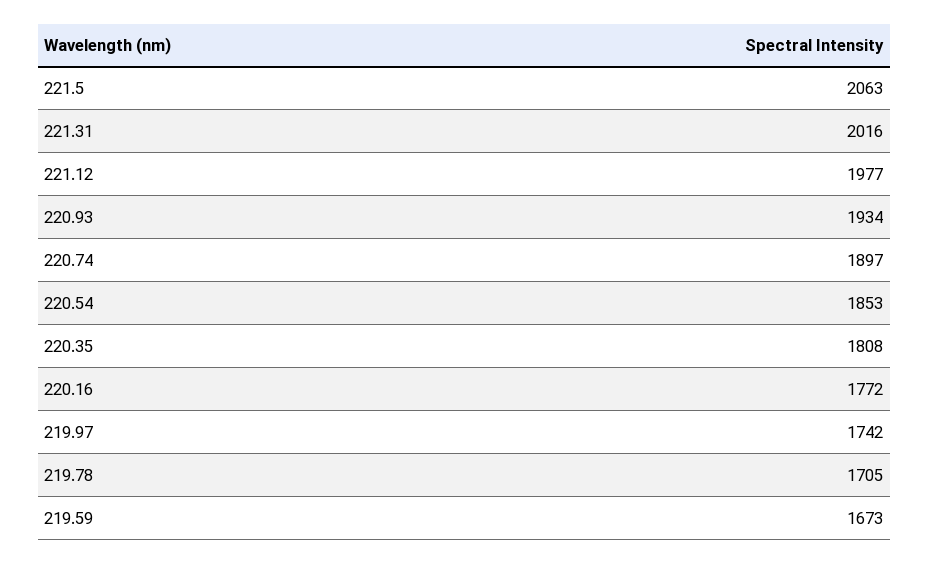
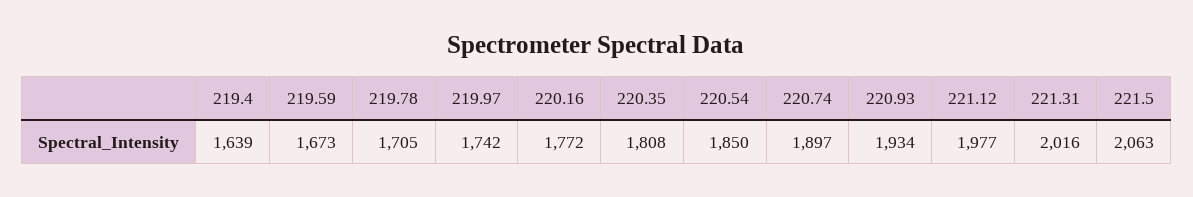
220.54: 1853 -> 1850
219.4: none -> 1639

